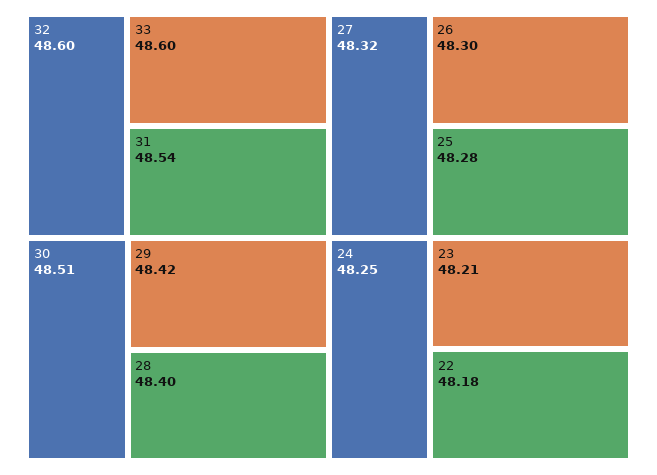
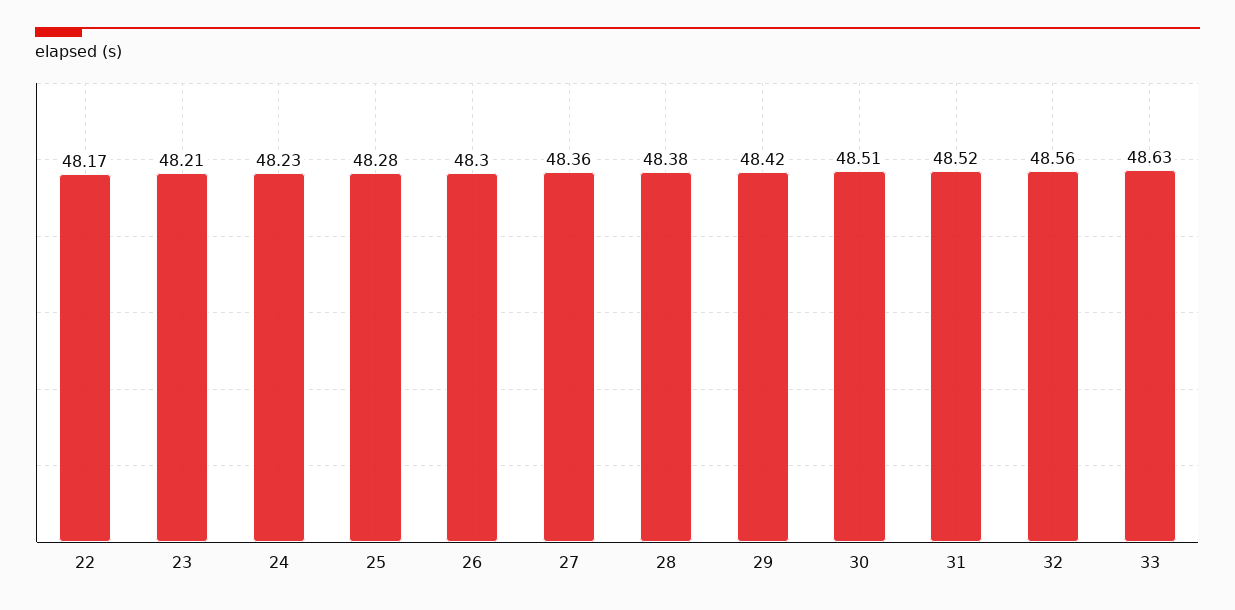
32: 48.6 -> 48.56
33: 48.6 -> 48.63
31: 48.54 -> 48.52
28: 48.4 -> 48.38
27: 48.32 -> 48.36
24: 48.25 -> 48.23
22: 48.18 -> 48.17

